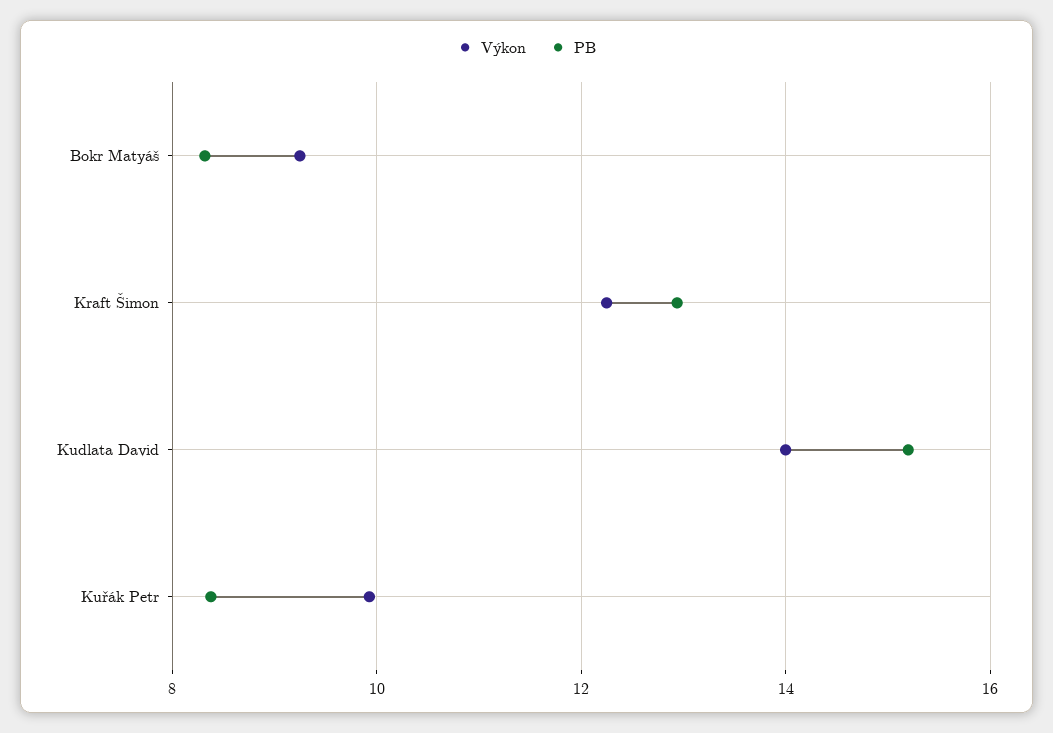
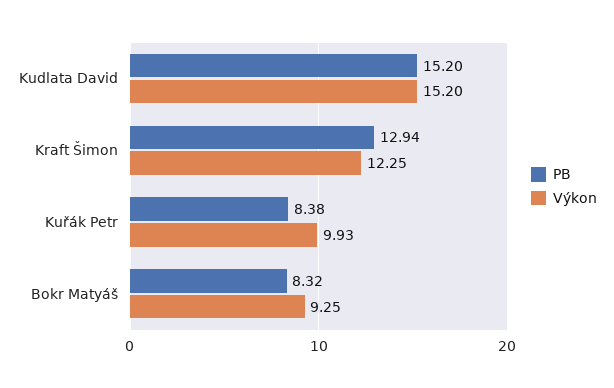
Výkon, Kudlata David: 14 -> 15.2

